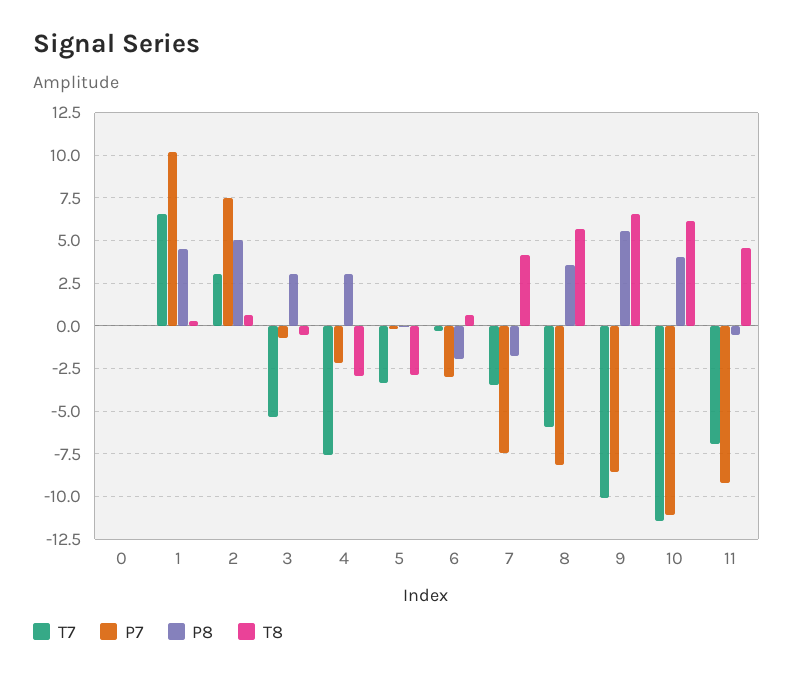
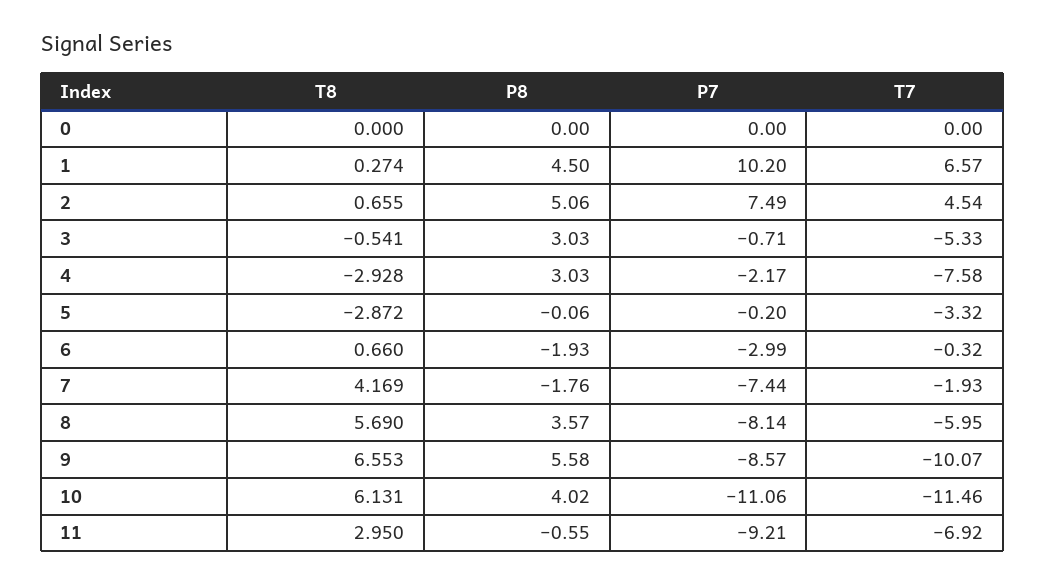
T7, 2: 3 -> 4.54
T7, 7: -3.5 -> -1.93
T8, 11: 4.5 -> 2.95

